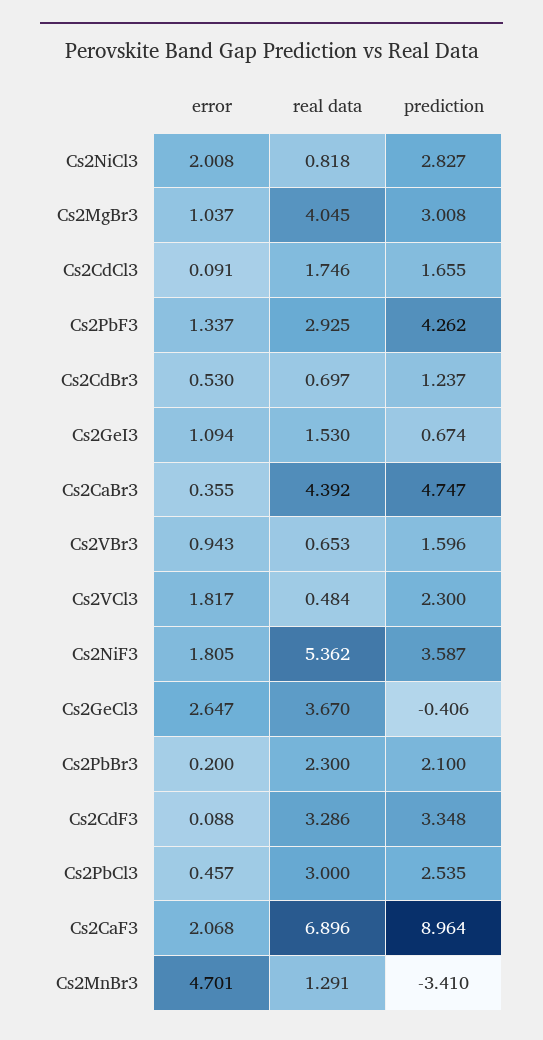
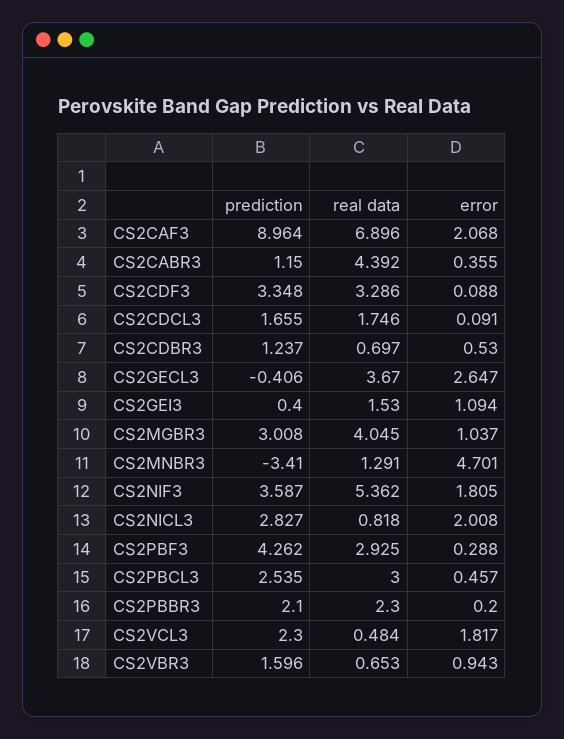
error, Cs2PbF3: 1.337 -> 0.288
prediction, Cs2GeI3: 0.674 -> 0.4
prediction, Cs2CaBr3: 4.747 -> 1.15

